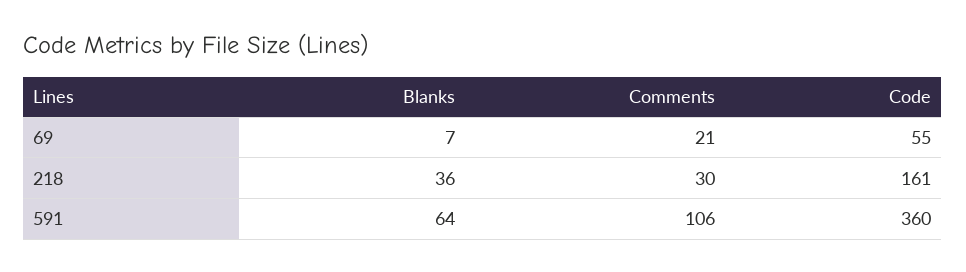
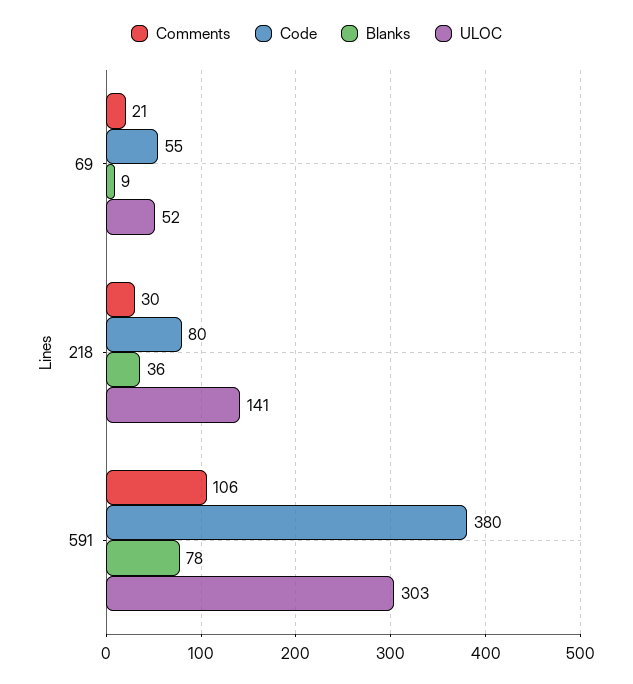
Blanks, 69: 7 -> 9
Code, 218: 161 -> 80
Blanks, 591: 64 -> 78
Code, 591: 360 -> 380
ULOC, 69: none -> 52
ULOC, 218: none -> 141
ULOC, 591: none -> 303

